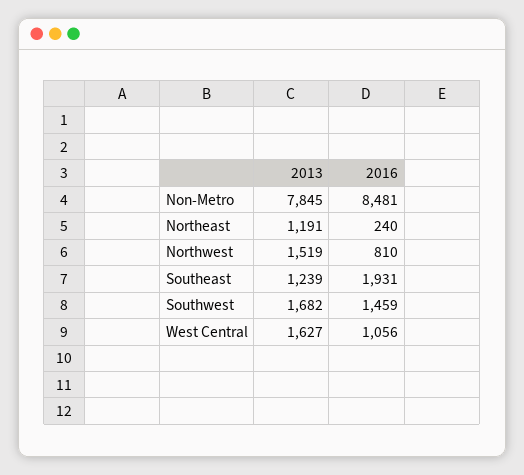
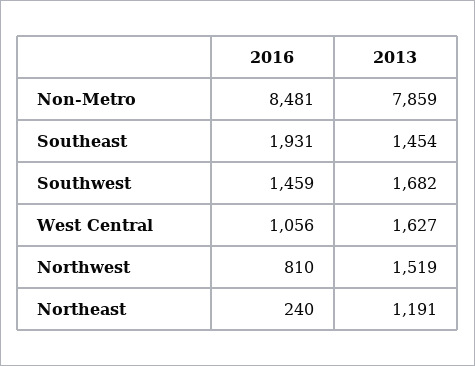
2013, Non-Metro: 7845 -> 7859
2013, Southeast: 1239 -> 1454

